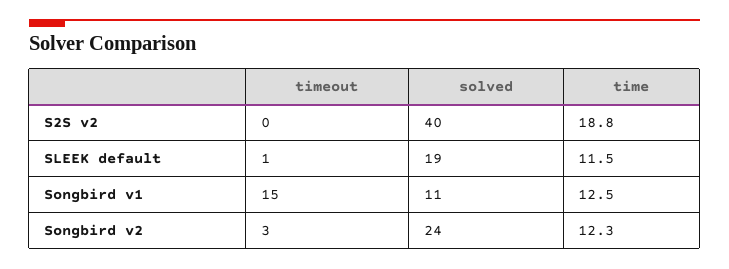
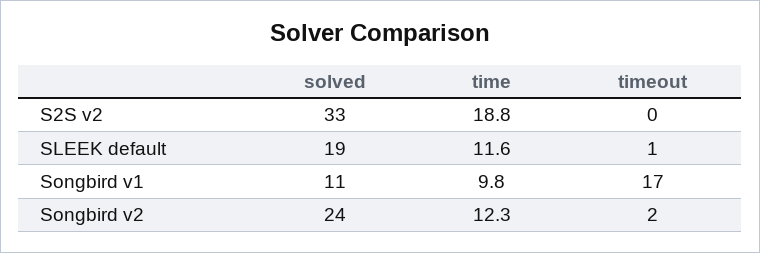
solved, S2S v2: 40 -> 33
time, SLEEK default: 11.5 -> 11.6
timeout, Songbird v1: 15 -> 17
time, Songbird v1: 12.5 -> 9.8
timeout, Songbird v2: 3 -> 2

